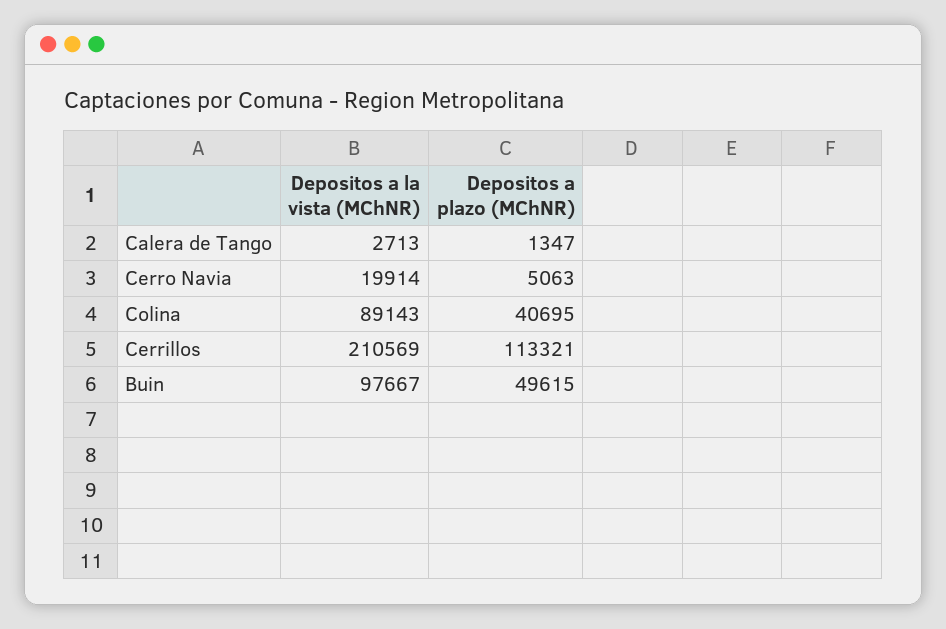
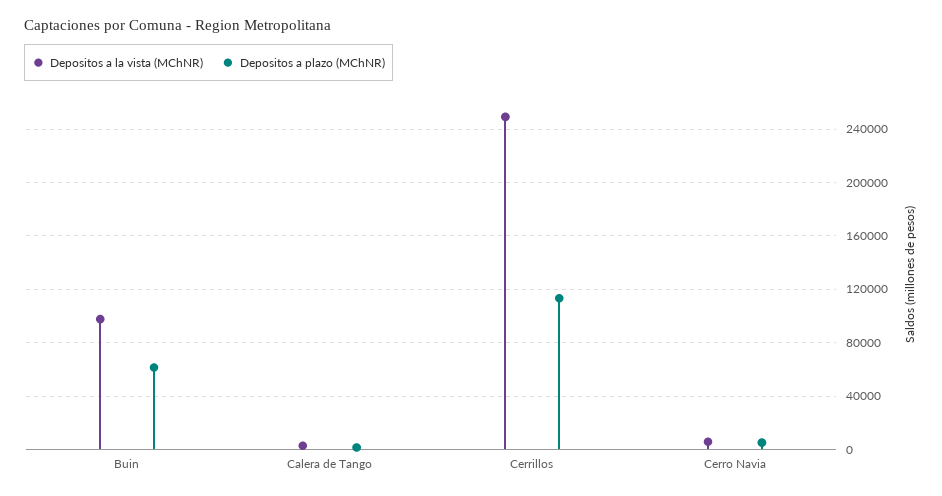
Depositos a la vista (MChNR), Cerro Navia: 19914 -> 5000
Depositos a la vista (MChNR), Colina: 89143 -> none
Depositos a plazo (MChNR), Colina: 40695 -> none
Depositos a la vista (MChNR), Cerrillos: 210569 -> 250000
Depositos a plazo (MChNR), Buin: 49615 -> 60000

